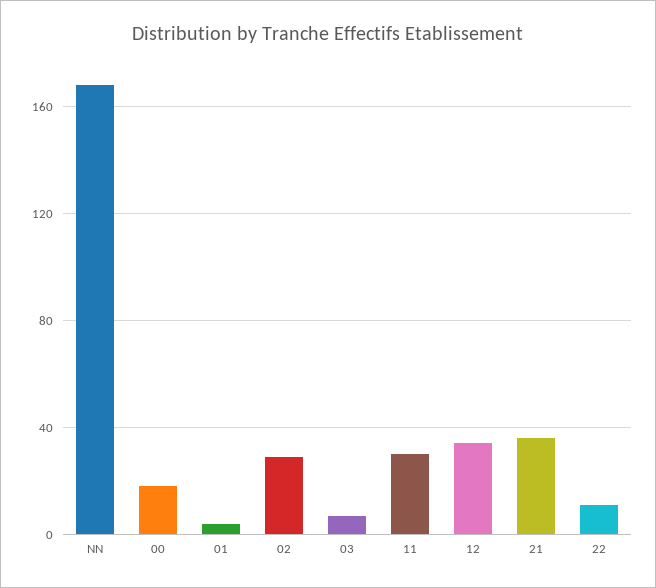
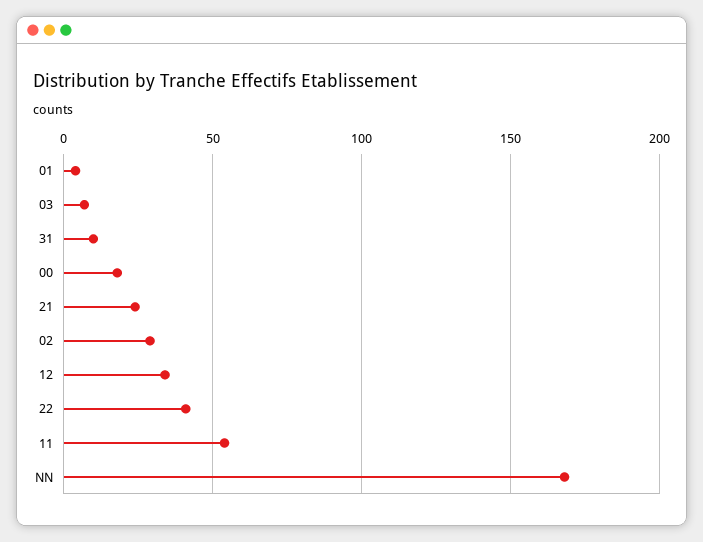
11: 30 -> 55
21: 35 -> 25
22: 10 -> 40
31: none -> 10

